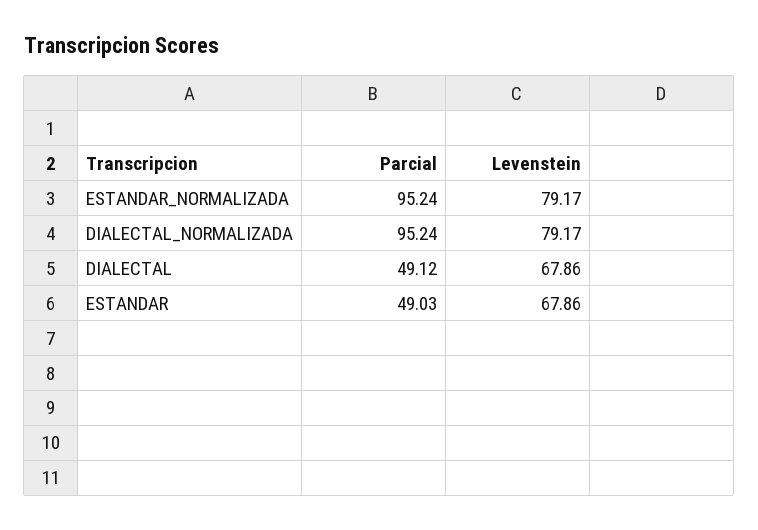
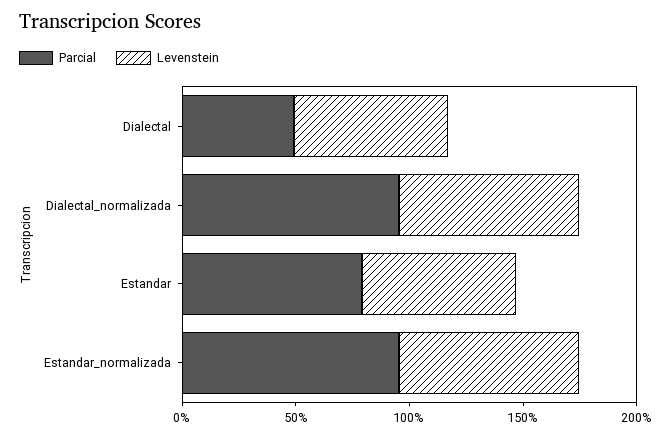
Parcial, ESTANDAR: 49.03 -> 80

